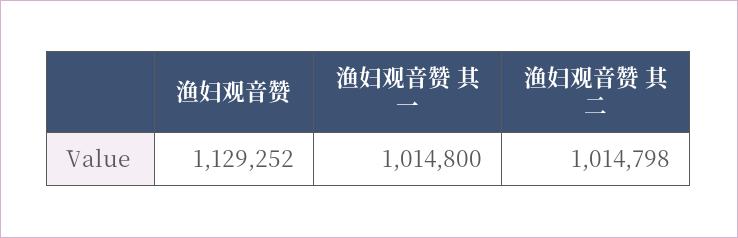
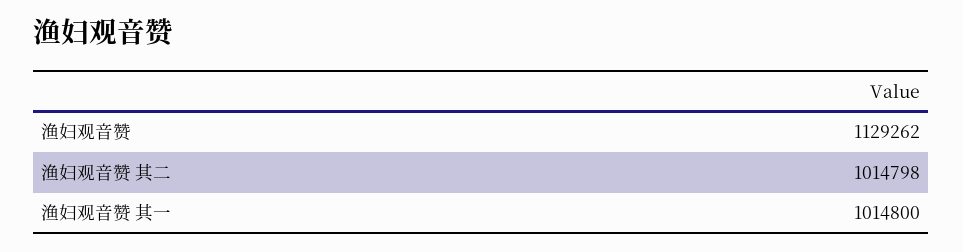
渔妇观音赞: 1129252 -> 1129262

